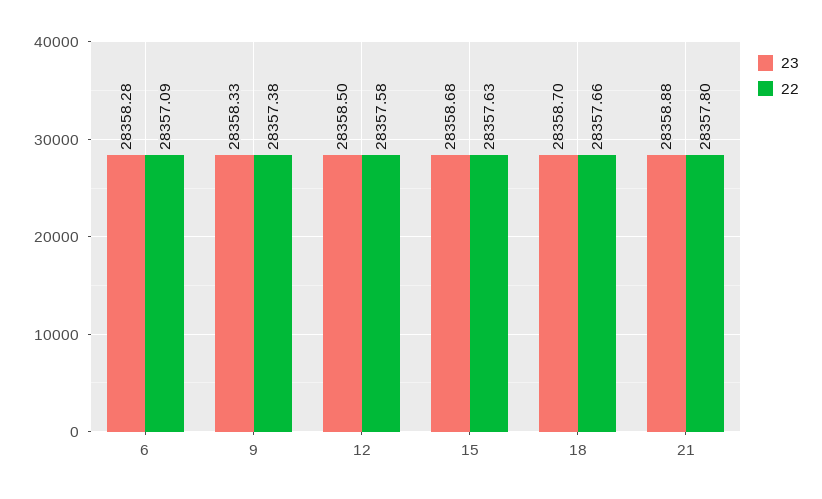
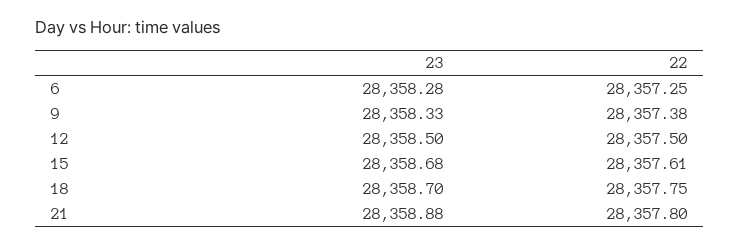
22, 6: 28357.09 -> 28357.25
22, 12: 28357.58 -> 28357.5
22, 15: 28357.63 -> 28357.61
22, 18: 28357.66 -> 28357.75

